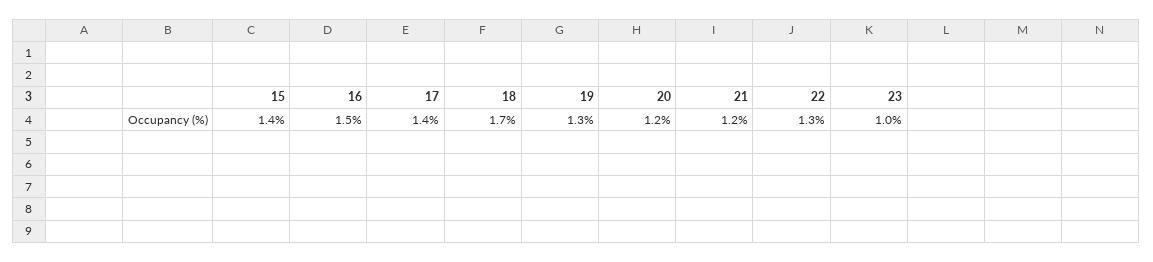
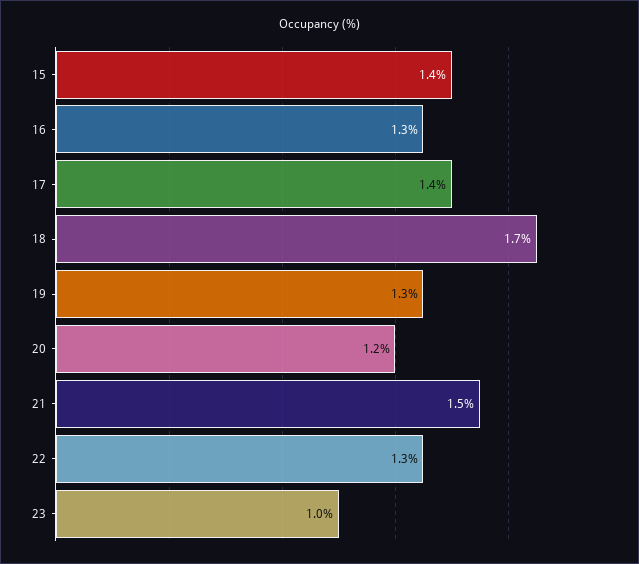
16: 1.5 -> 1.3
21: 1.2 -> 1.5

